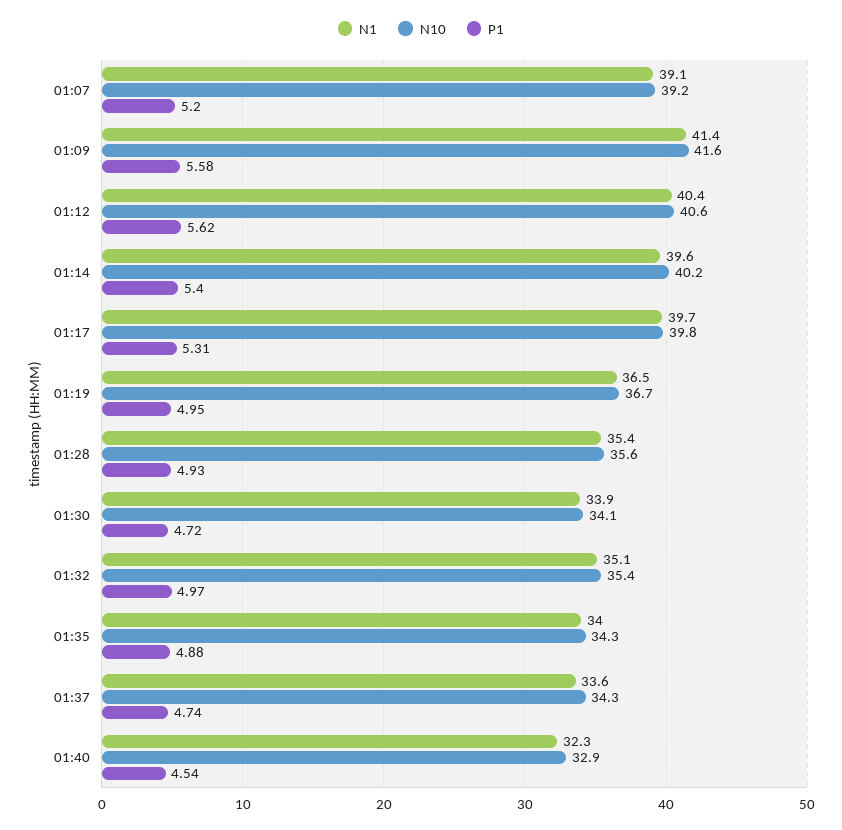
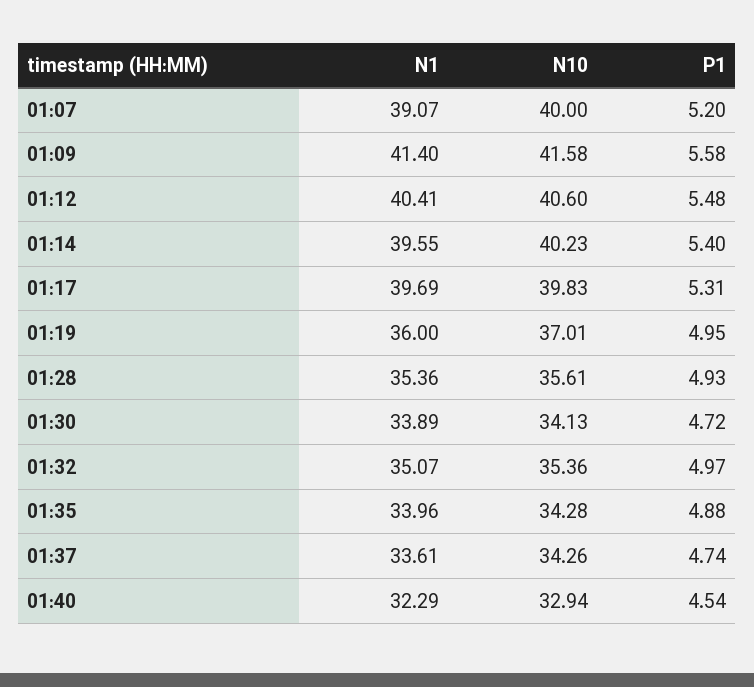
N10, 01:07: 39.2 -> 40
P1, 01:12: 5.62 -> 5.48
N1, 01:19: 36.5 -> 36
N10, 01:19: 36.7 -> 37.01

